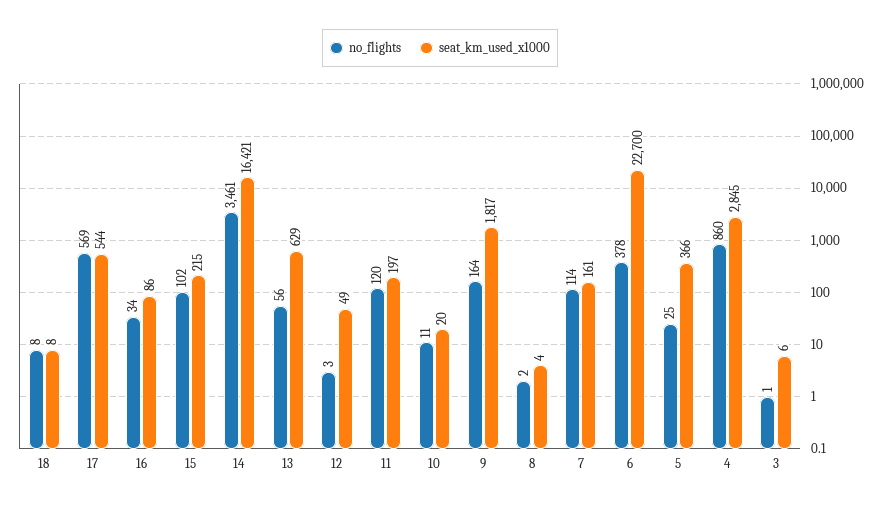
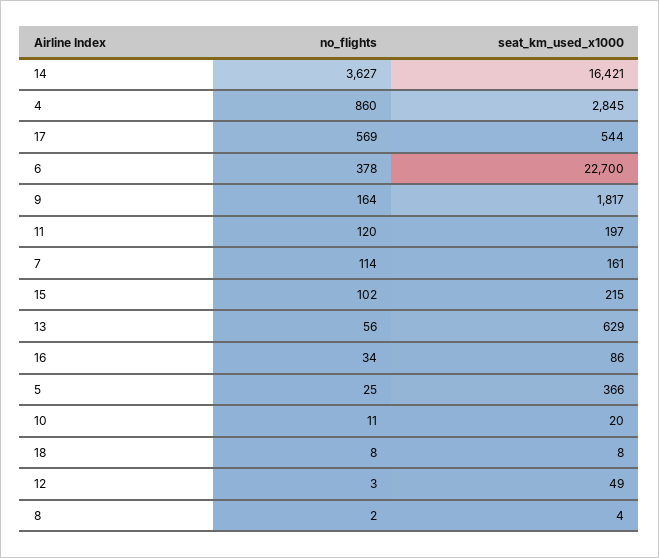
no_flights, 14: 3461 -> 3627
no_flights, 3: 1 -> none
seat_km_used_x1000, 3: 6 -> none

